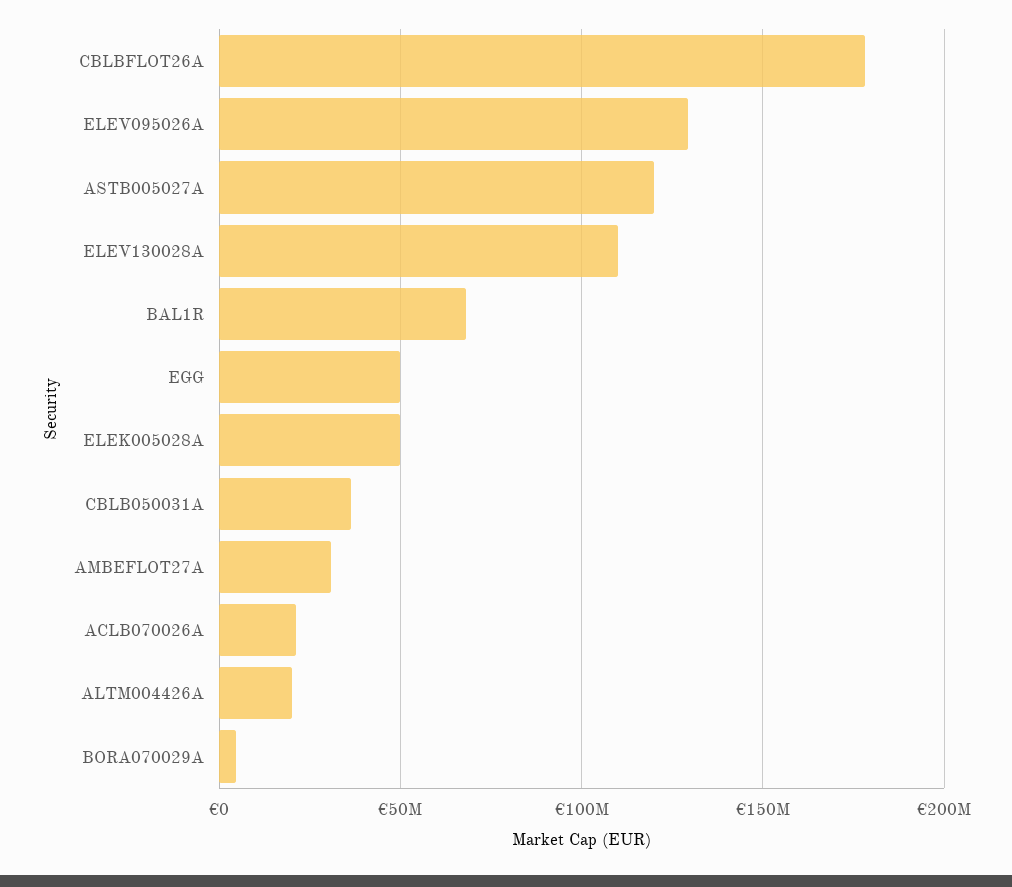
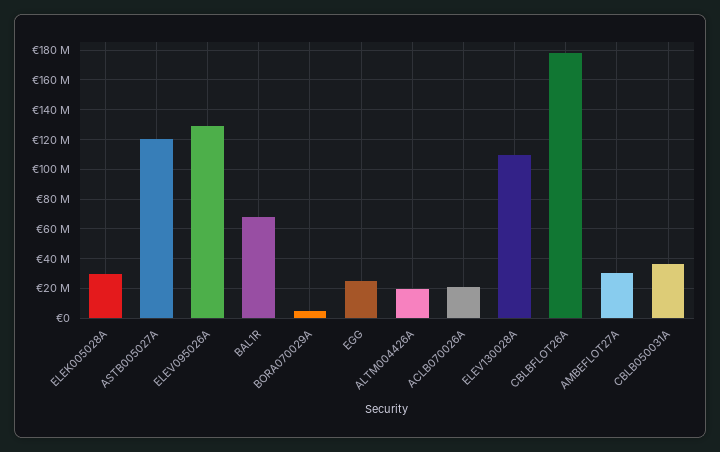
EGG: 50000000 -> 25000000
ELEK005028A: 50000000 -> 30000000

